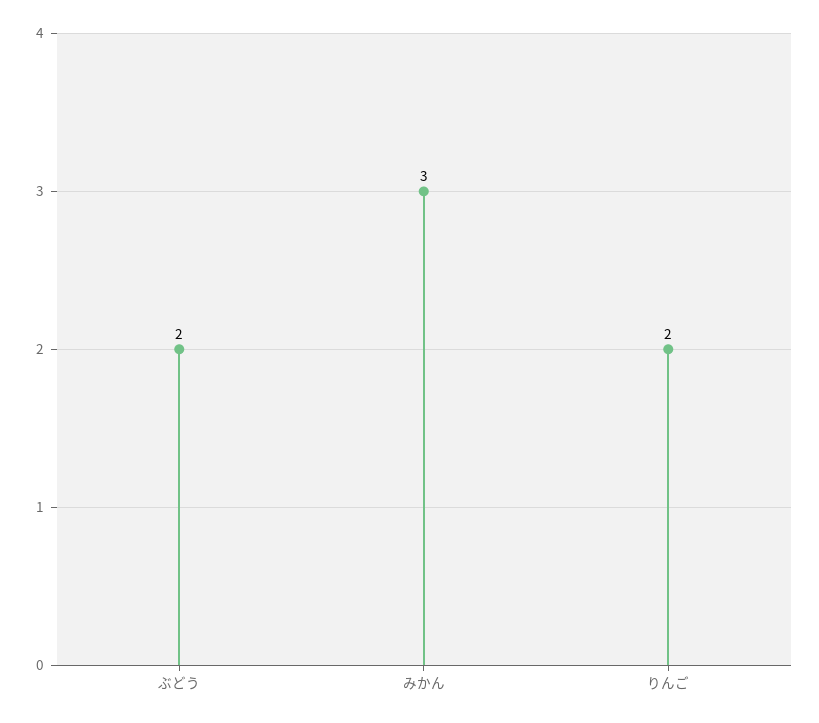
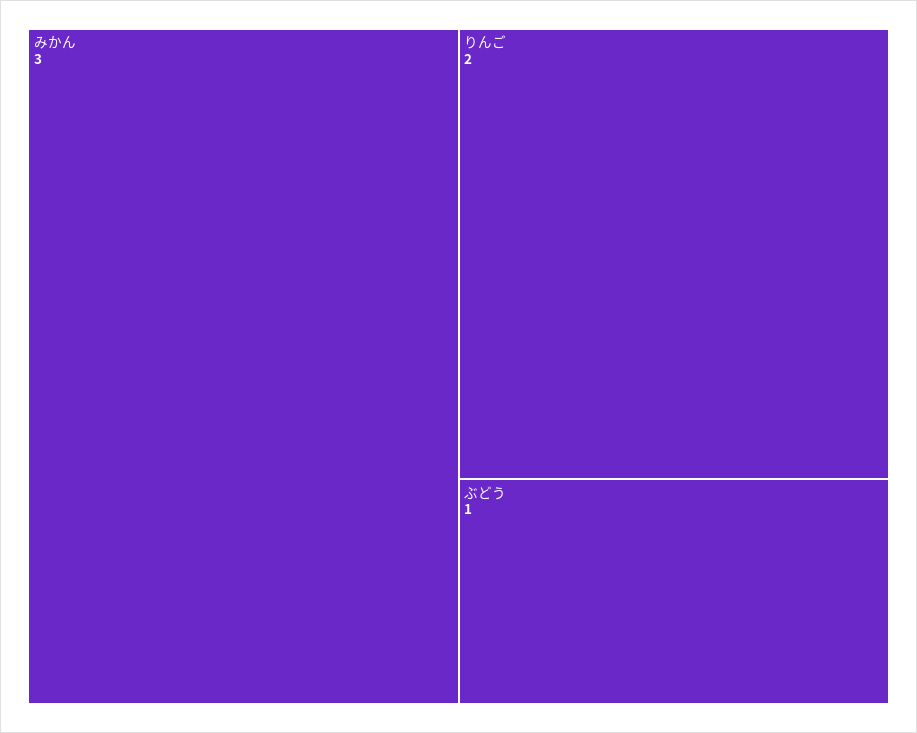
ぶどう: 2 -> 1

